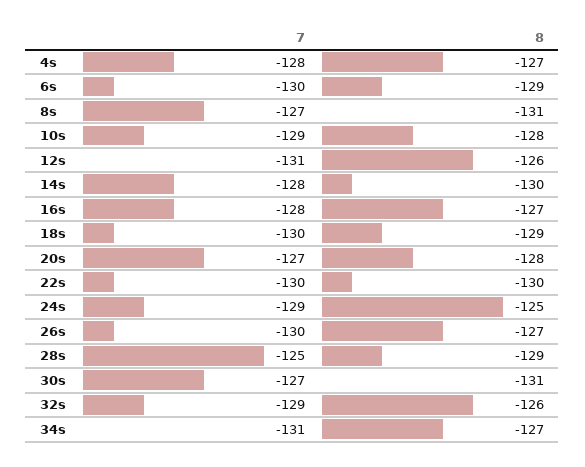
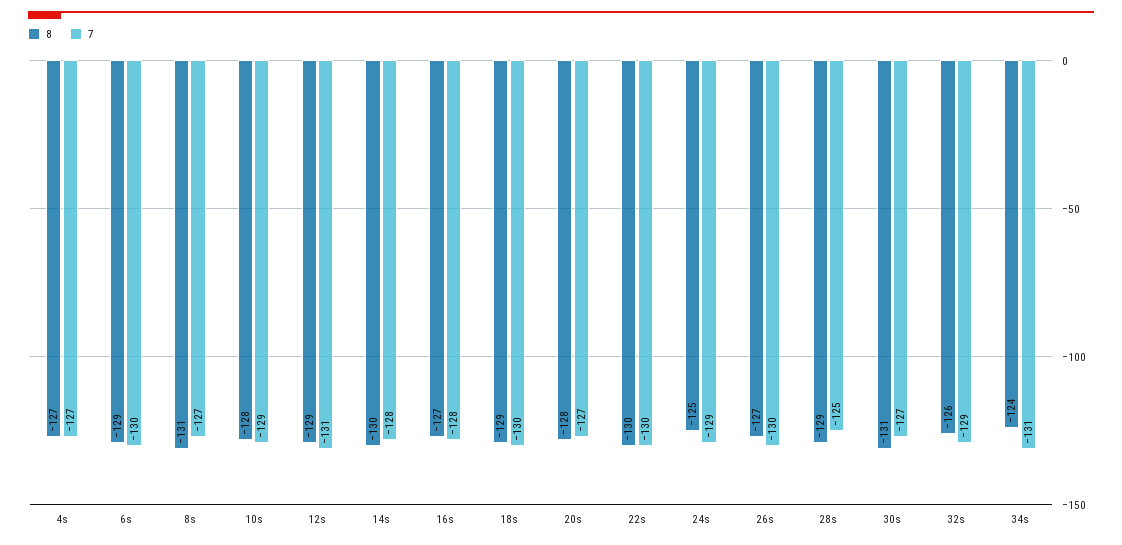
7, 4s: -128 -> -127
8, 12s: -126 -> -129
8, 34s: -127 -> -124

